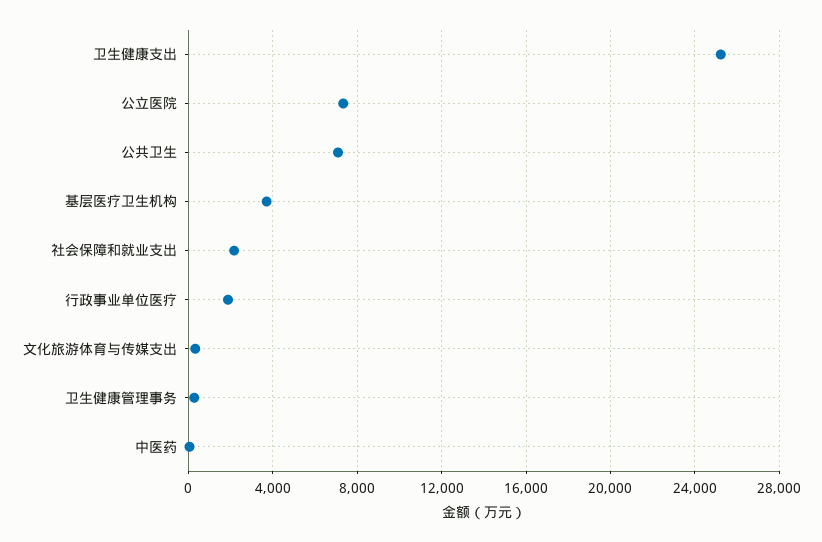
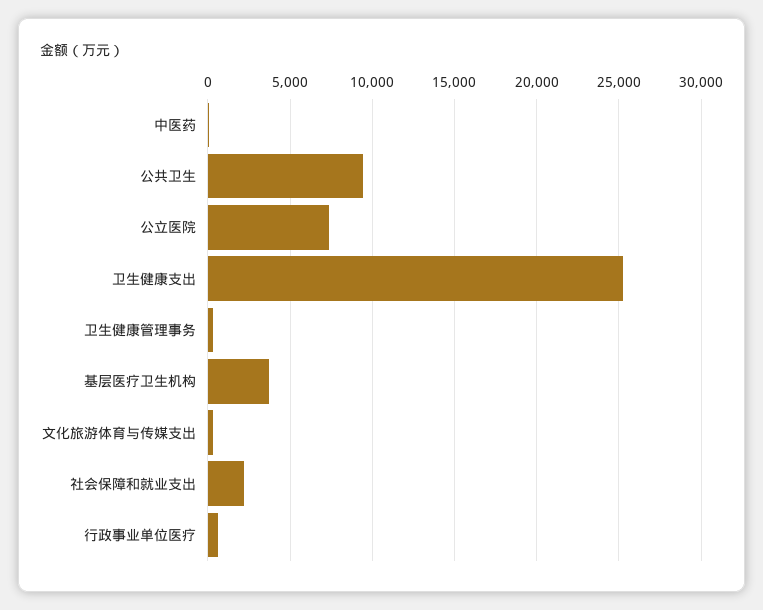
公共卫生: 7000 -> 9500
行政事业单位医疗: 2000 -> 500

